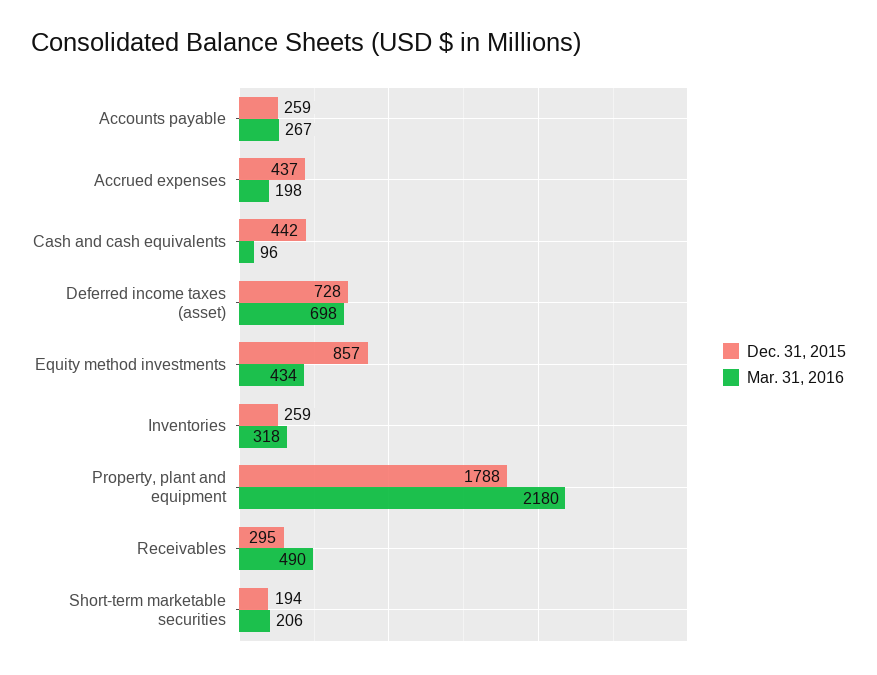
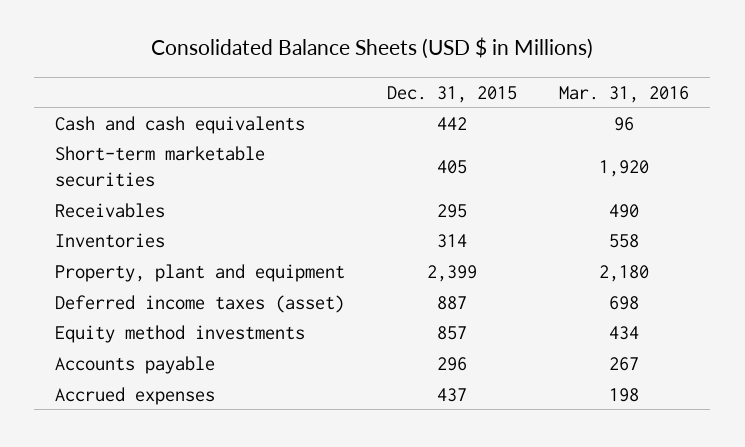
Dec. 31, 2015, Accounts payable: 259 -> 296
Dec. 31, 2015, Deferred income taxes (asset): 728 -> 887
Dec. 31, 2015, Inventories: 259 -> 314
Mar. 31, 2016, Inventories: 318 -> 558
Dec. 31, 2015, Property, plant and equipment: 1788 -> 2399
Dec. 31, 2015, Short-term marketable securities: 194 -> 405
Mar. 31, 2016, Short-term marketable securities: 206 -> 1920

